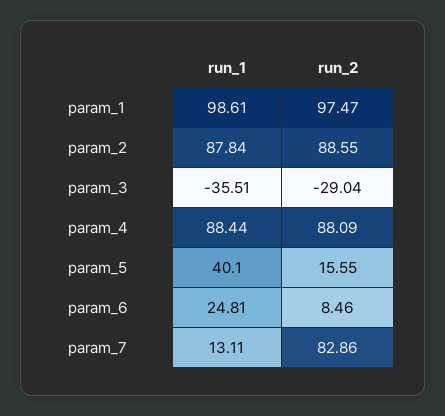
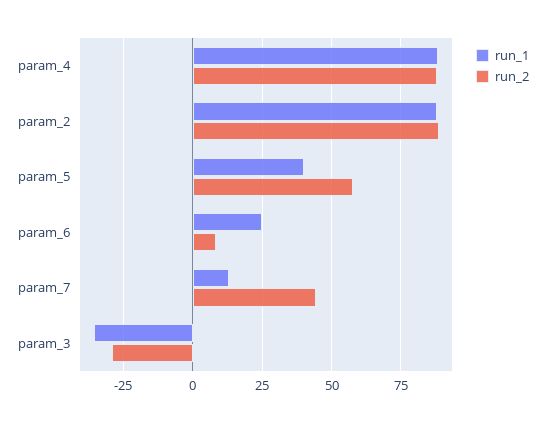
run_1, param_1: 98.61 -> none
run_2, param_1: 97.47 -> none
run_2, param_5: 15.55 -> 57.5
run_2, param_7: 82.86 -> 45

